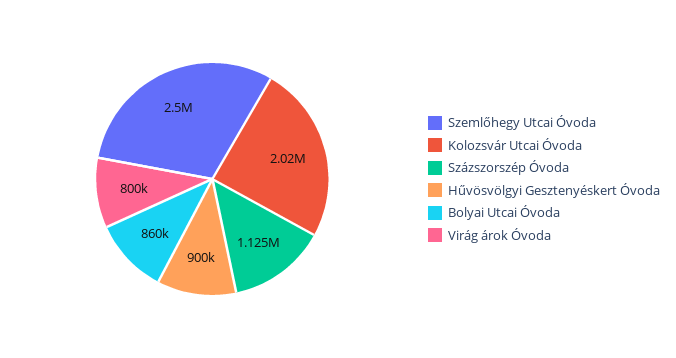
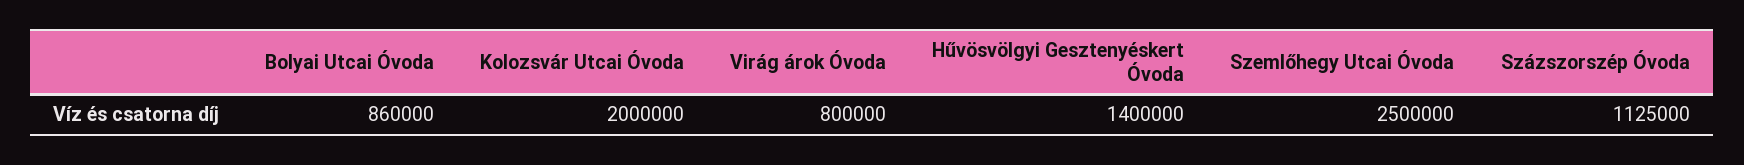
Kolozsvár Utcai Óvoda: 2020000 -> 2000000
Hűvösvölgyi Gesztenyéskert Óvoda: 900000 -> 1400000

